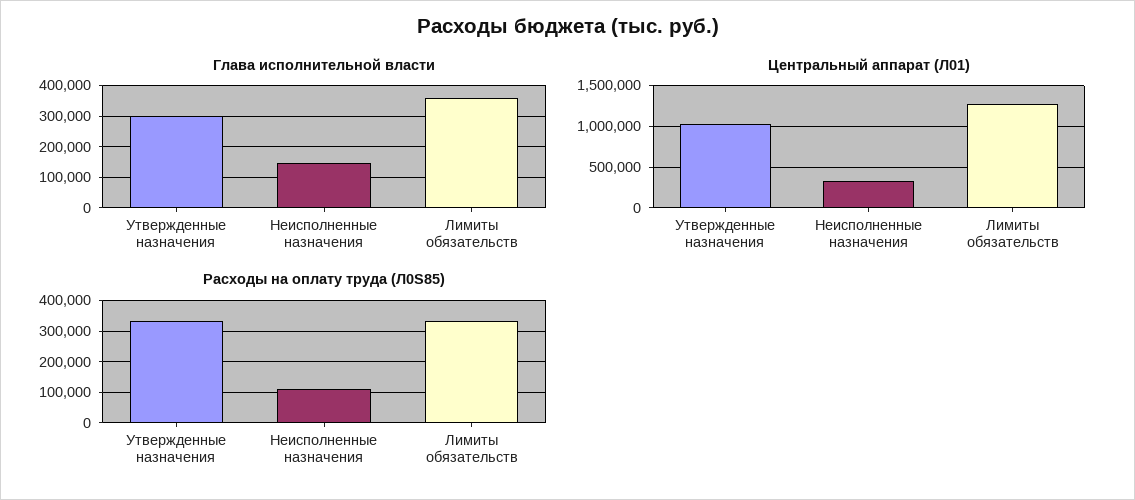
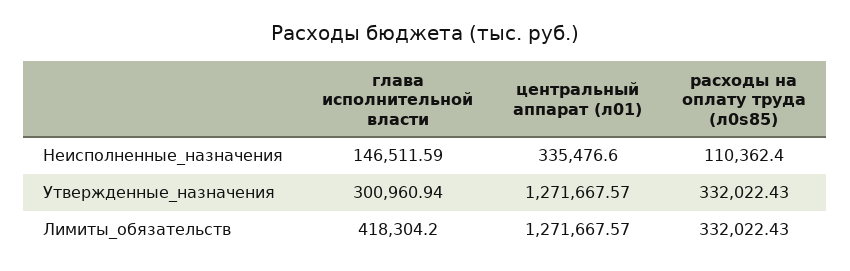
Глава исполнительной власти, Лимиты обязательств: 360000 -> 418304.2
Центральный аппарат (Л01), Утвержденные назначения: 1000000 -> 1271667.57

